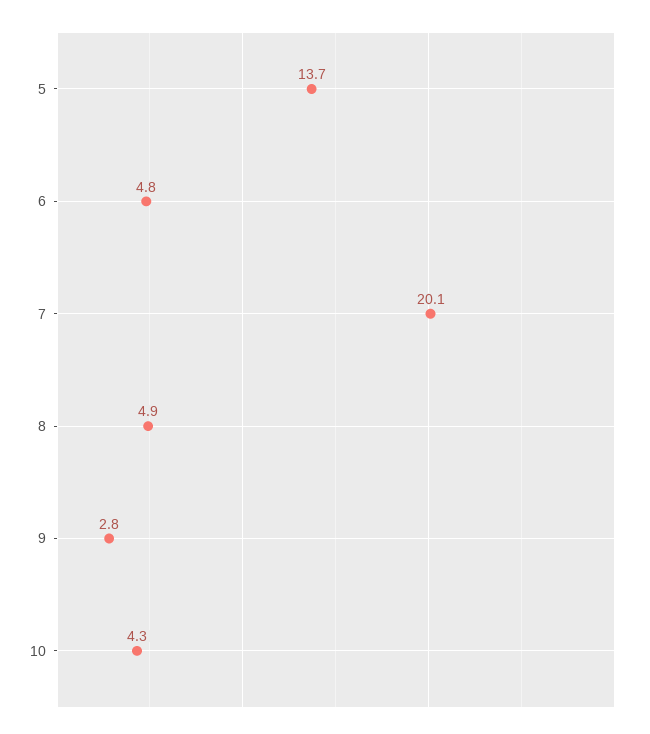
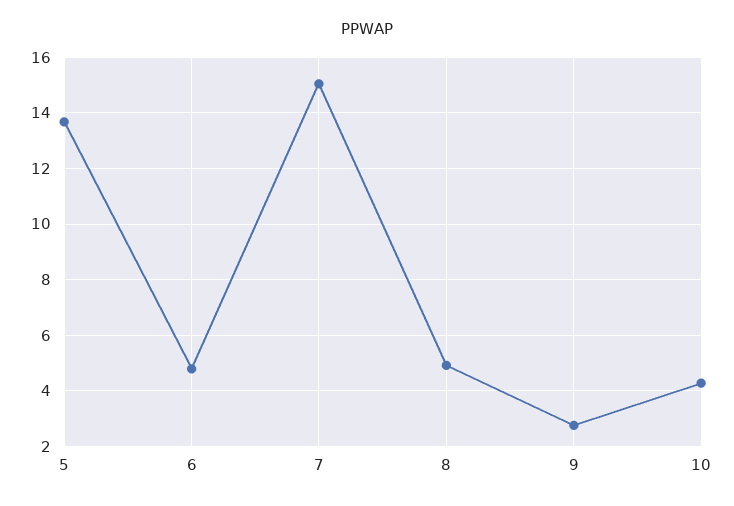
7: 20.1 -> 15

